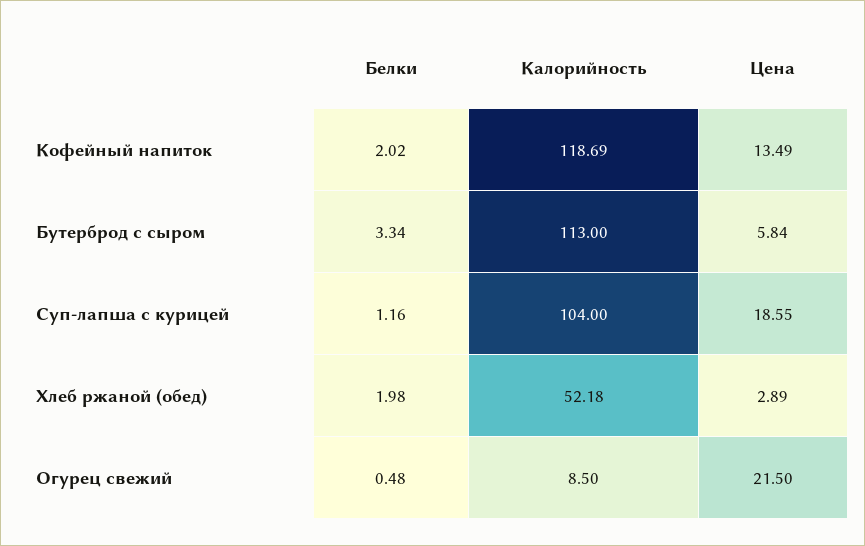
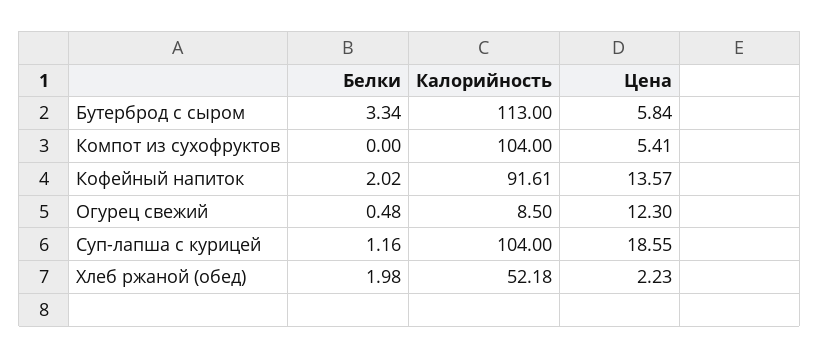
Калорийность, Кофейный напиток: 118.69 -> 91.61
Цена, Кофейный напиток: 13.49 -> 13.57
Цена, Хлеб ржаной (обед): 2.89 -> 2.23
Цена, Огурец свежий: 21.5 -> 12.3
Белки, Компот из сухофруктов: none -> 0
Калорийность, Компот из сухофруктов: none -> 104
Цена, Компот из сухофруктов: none -> 5.41

